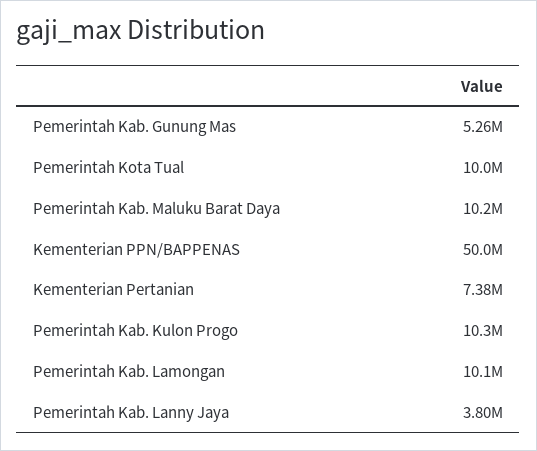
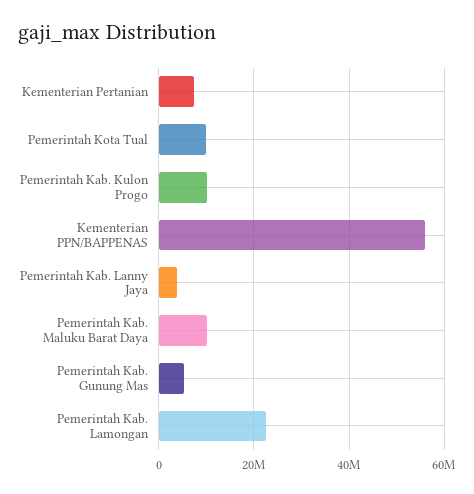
Kementerian PPN/BAPPENAS: 50000000 -> 56000000
Pemerintah Kab. Lamongan: 10100000 -> 22000000

